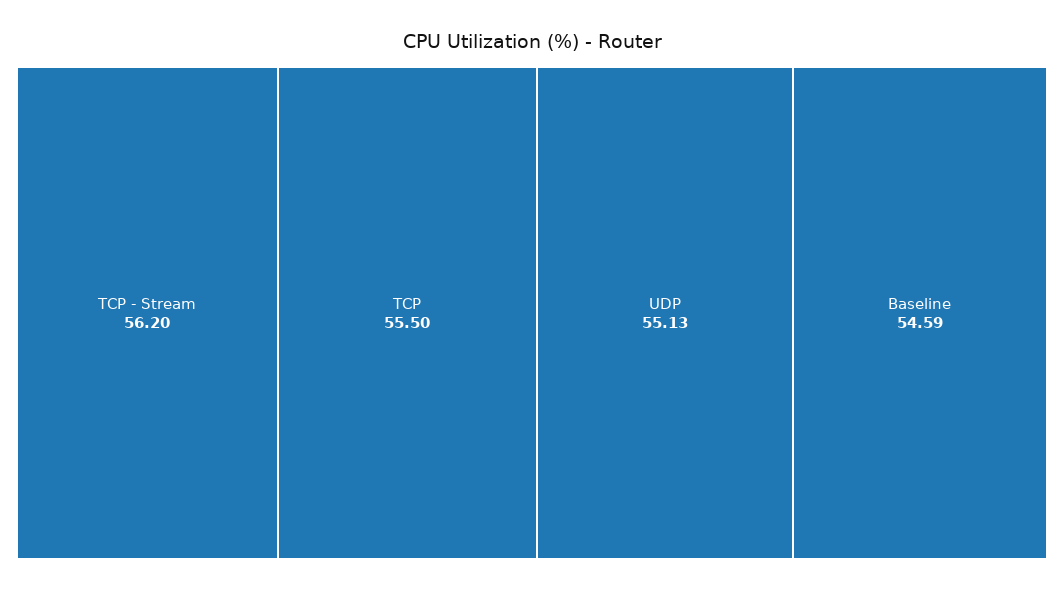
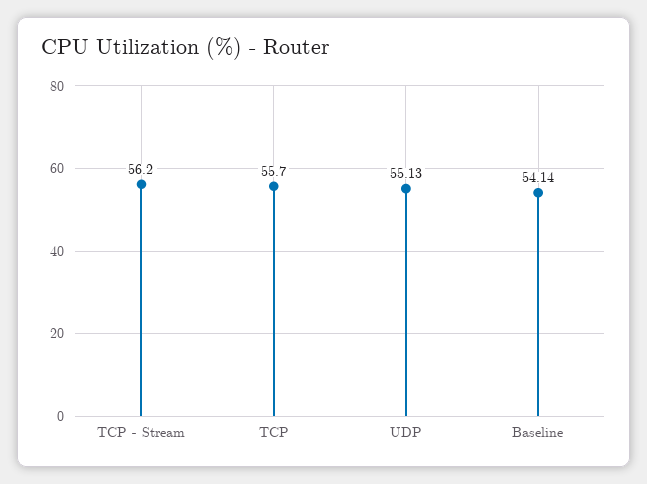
TCP: 55.5 -> 55.7
Baseline: 54.59 -> 54.14

